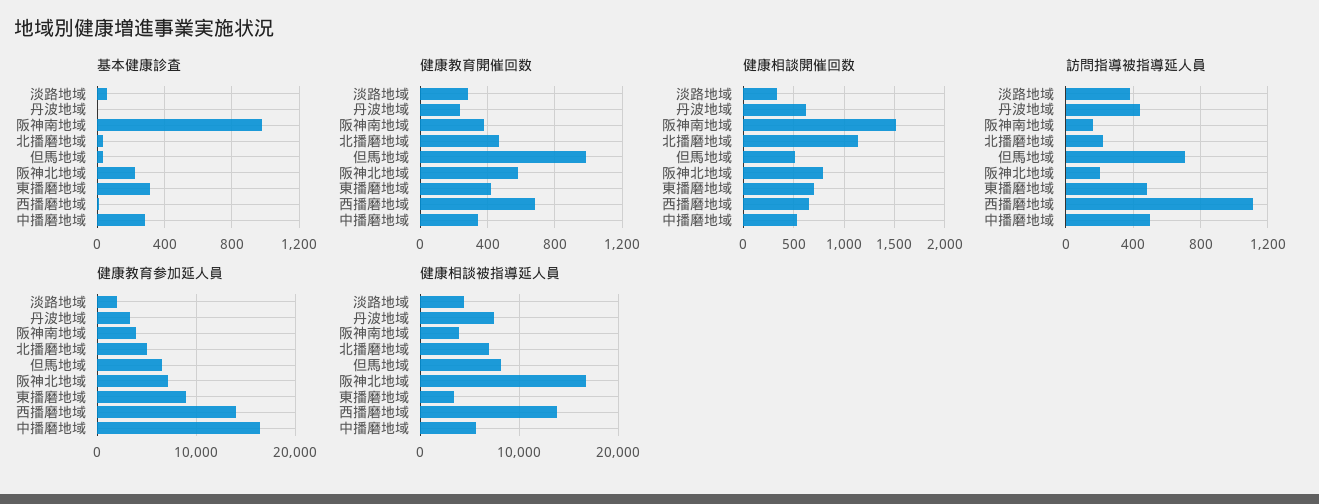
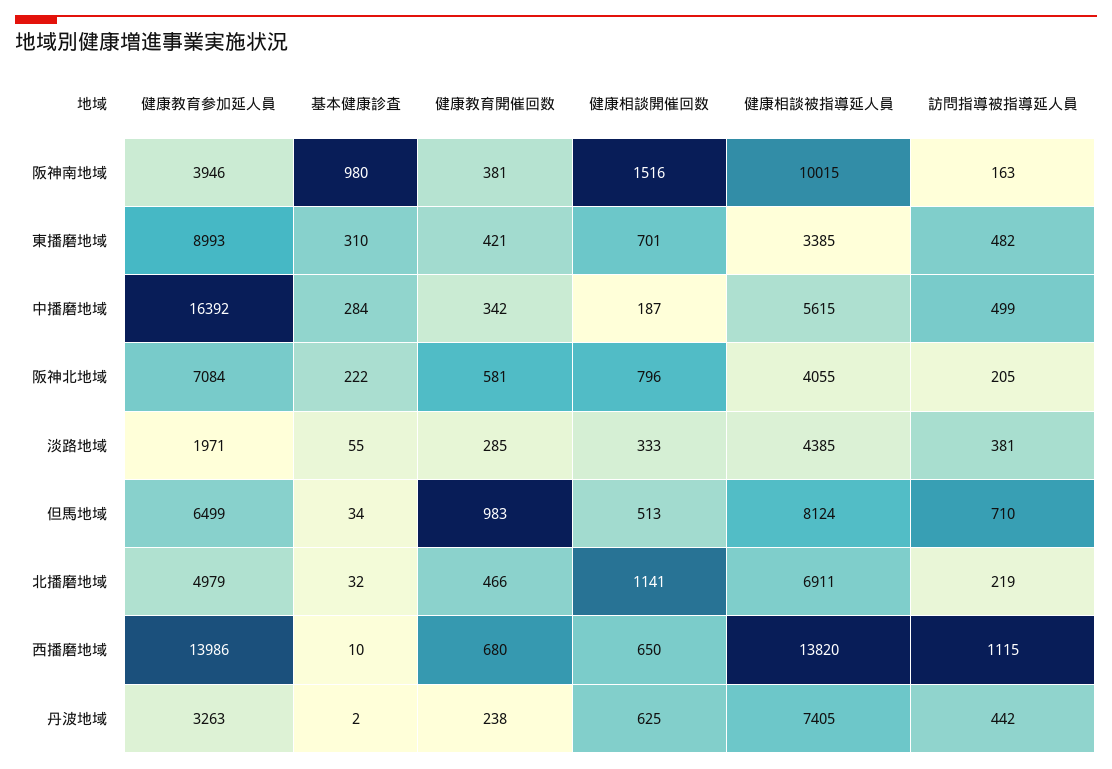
健康相談開催回数, 中播磨地域: 500 -> 187
健康相談被指導延人員, 阪神南地域: 4000 -> 10015
健康相談被指導延人員, 阪神北地域: 17000 -> 4055

